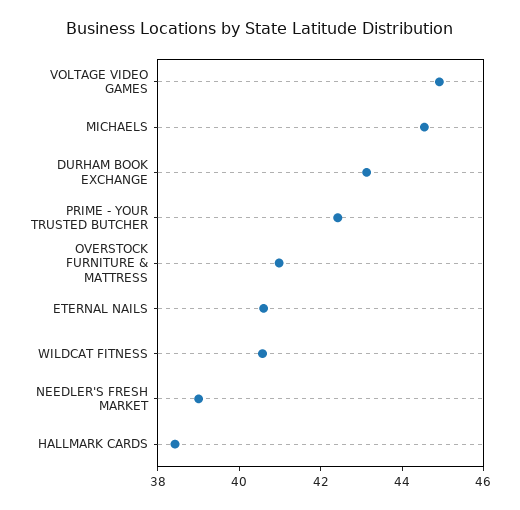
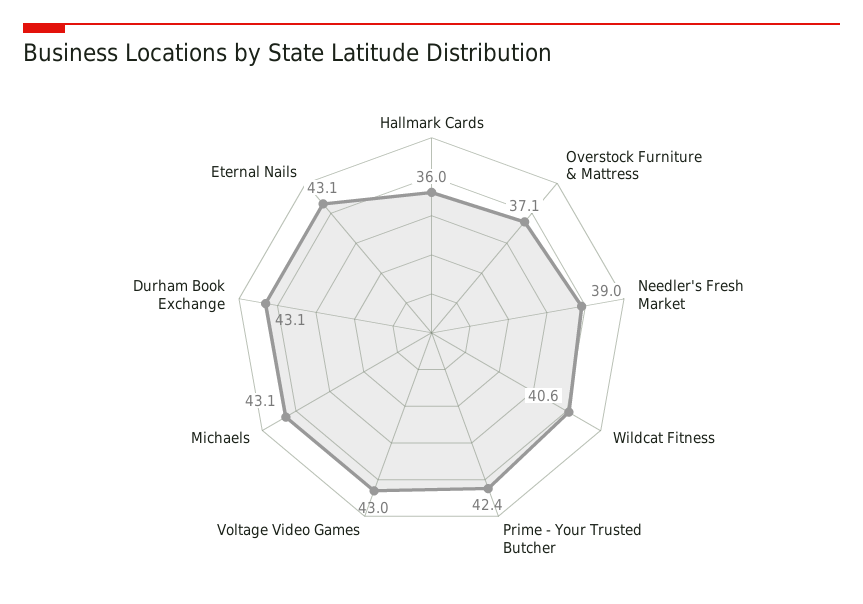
VOLTAGE VIDEO GAMES: 45 -> 43
MICHAELS: 44.5 -> 43.1
OVERSTOCK FURNITURE & MATTRESS: 41 -> 37.1
ETERNAL NAILS: 40.5 -> 43.1
HALLMARK CARDS: 38.5 -> 36

